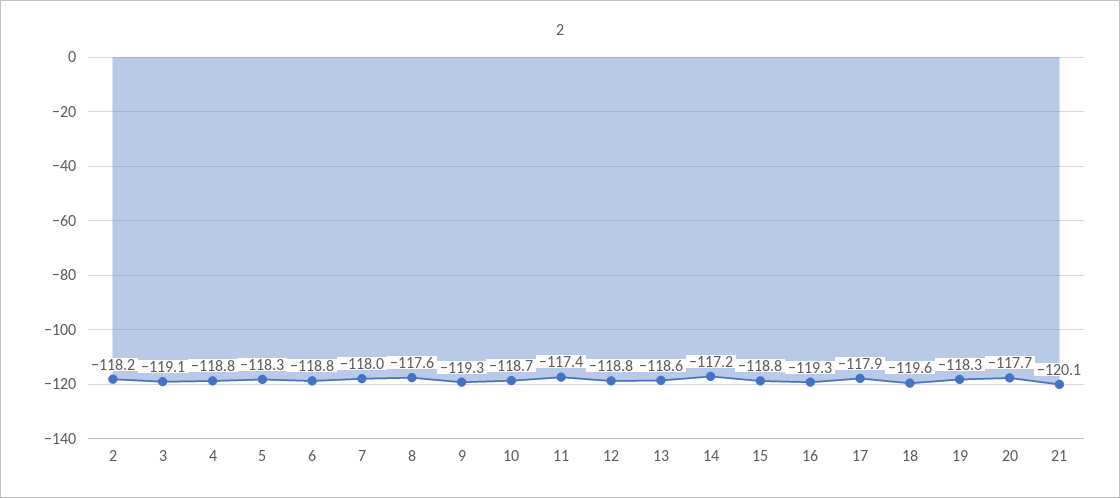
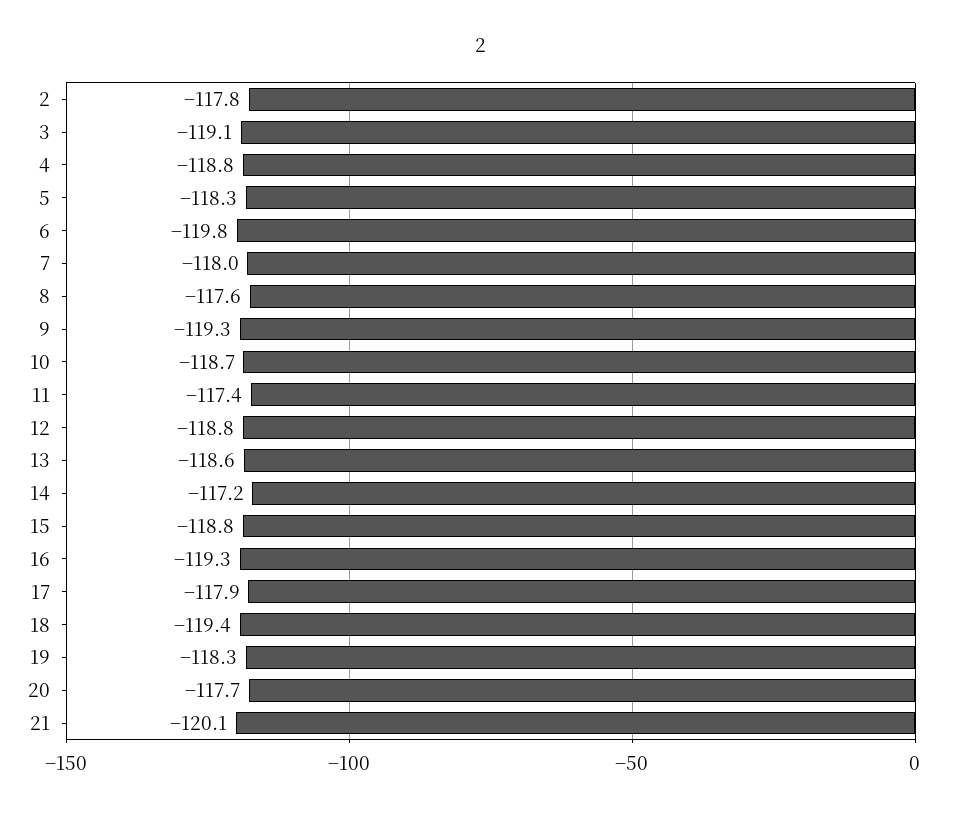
2: -118.2 -> -117.8
6: -118.8 -> -119.8
18: -119.6 -> -119.4

